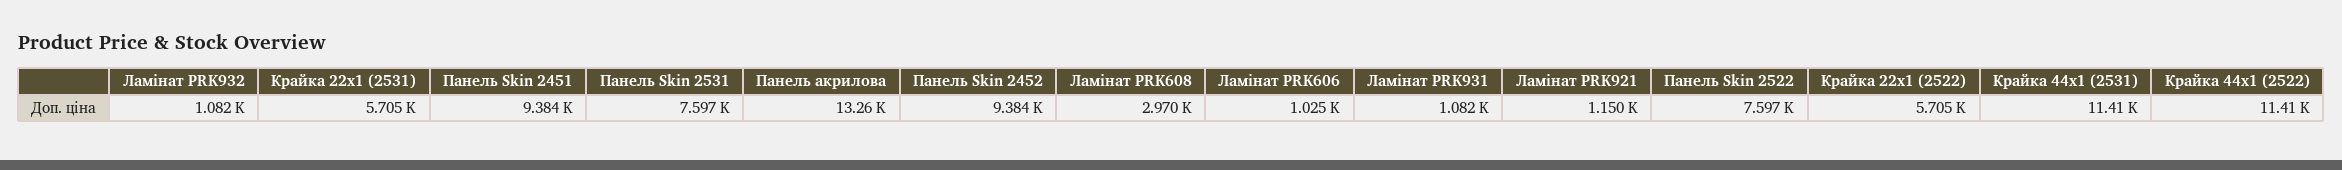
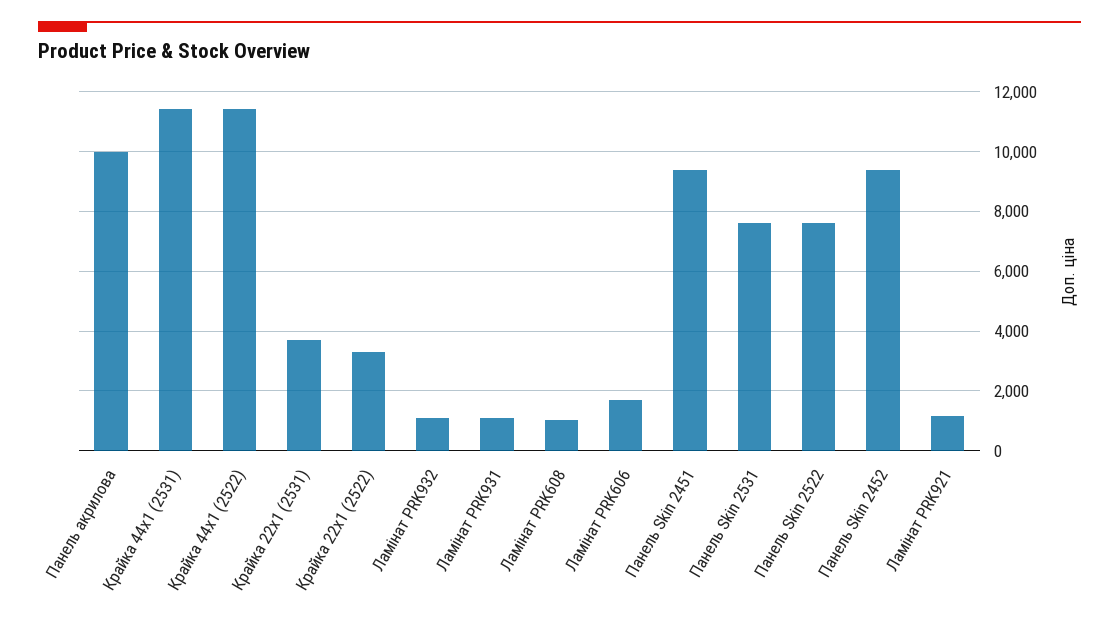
Крайка 22x1 (2531): 5705 -> 3750
Панель акрилова: 13260 -> 10000
Ламінат PRK608: 2970 -> 1000
Ламінат PRK606: 1025 -> 1750
Крайка 22x1 (2522): 5705 -> 3250

